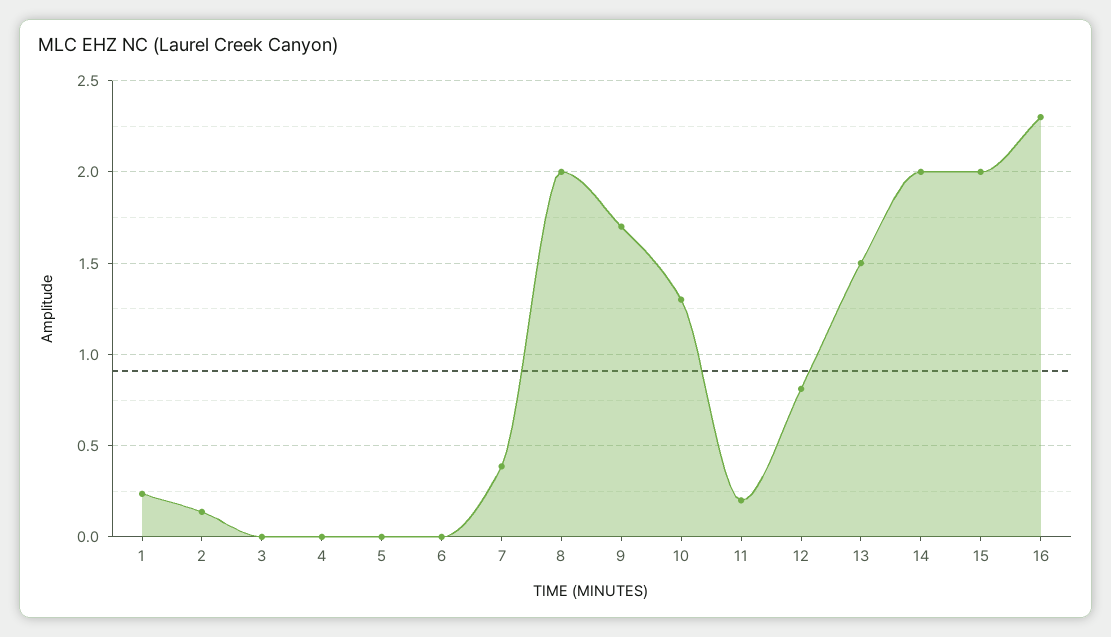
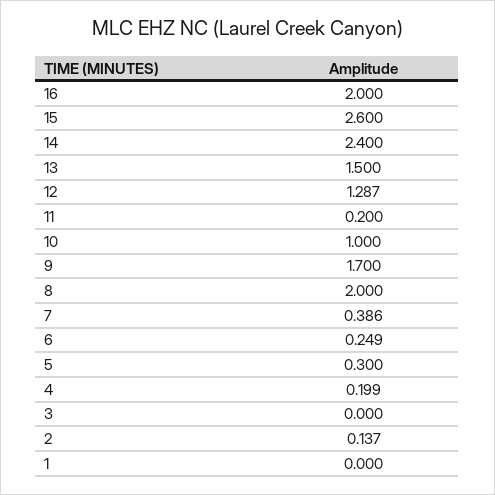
1: 0.25 -> 0
4: 0 -> 0.199
5: 0 -> 0.3
6: 0 -> 0.249
10: 1.3 -> 1
12: 0.8 -> 1.287
14: 2 -> 2.4
15: 2 -> 2.6
16: 2.3 -> 2

